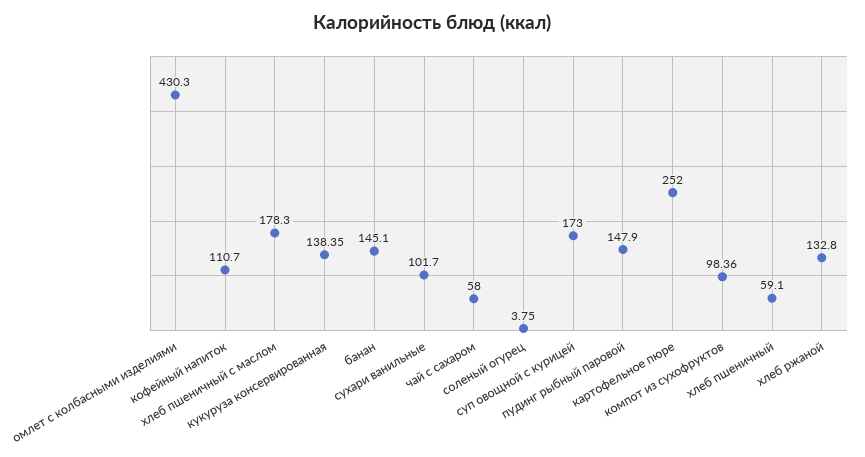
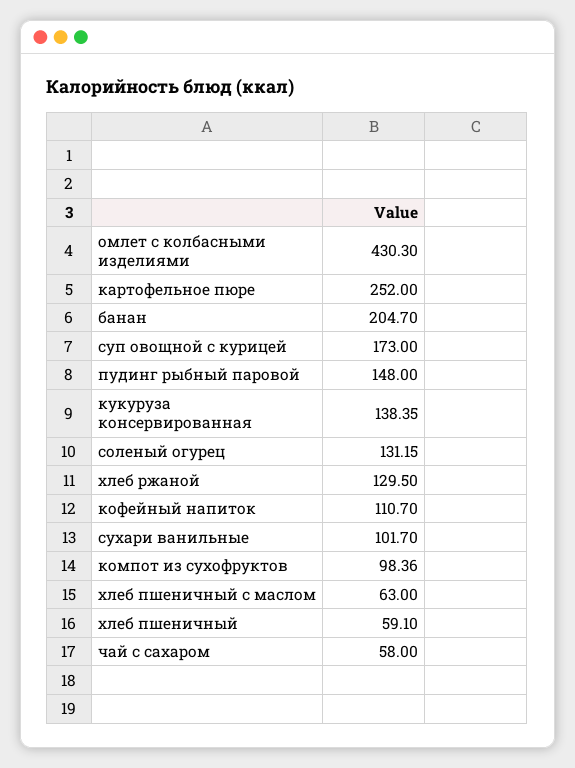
хлеб пшеничный с маслом: 178.3 -> 63
банан: 145.1 -> 204.7
соленый огурец: 3.75 -> 131.15
пудинг рыбный паровой: 147.9 -> 148
хлеб ржаной: 132.8 -> 129.5

